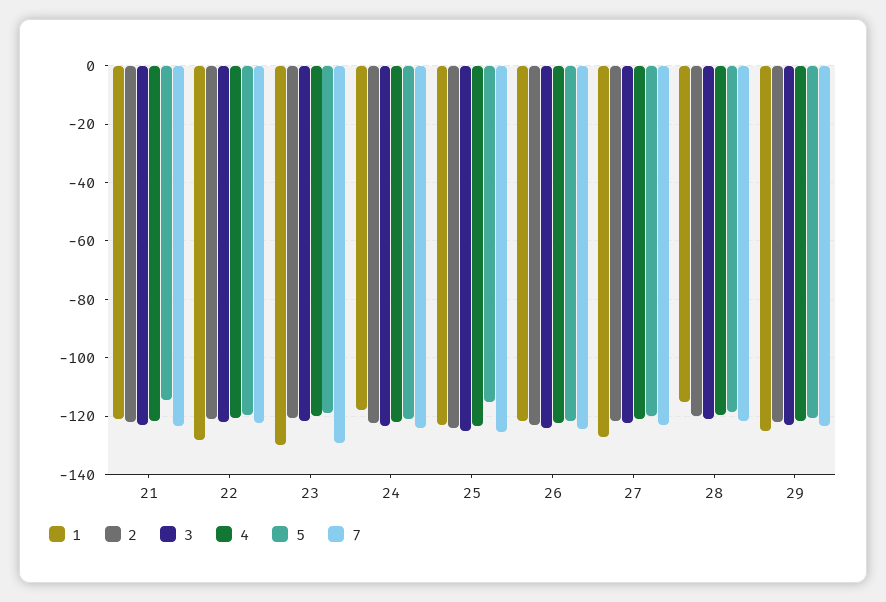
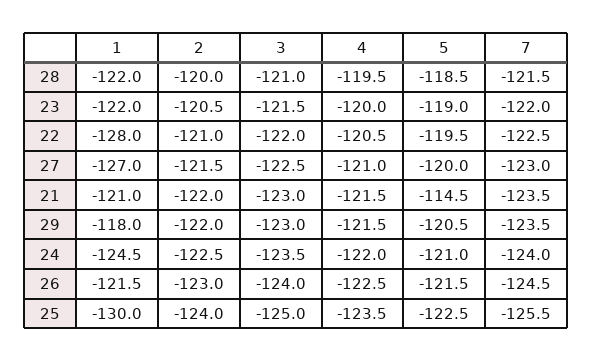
1, 23: -130 -> -122
7, 23: -130 -> -122
1, 24: -117.5 -> -124.5
1, 25: -122.5 -> -130
5, 25: -115 -> -122.5
1, 28: -115 -> -122
1, 29: -125 -> -118

